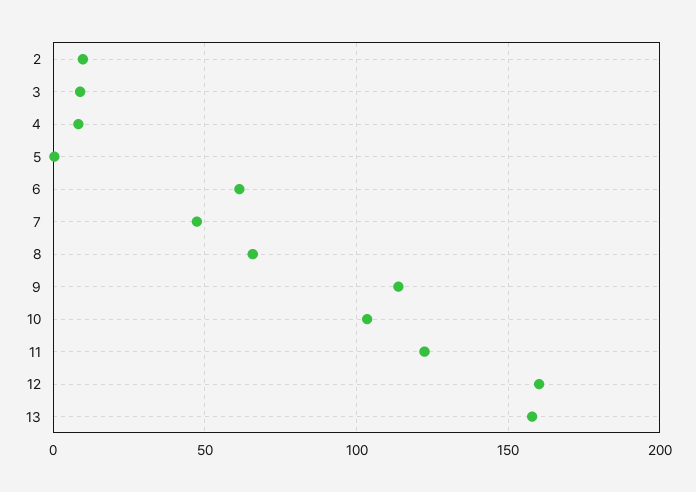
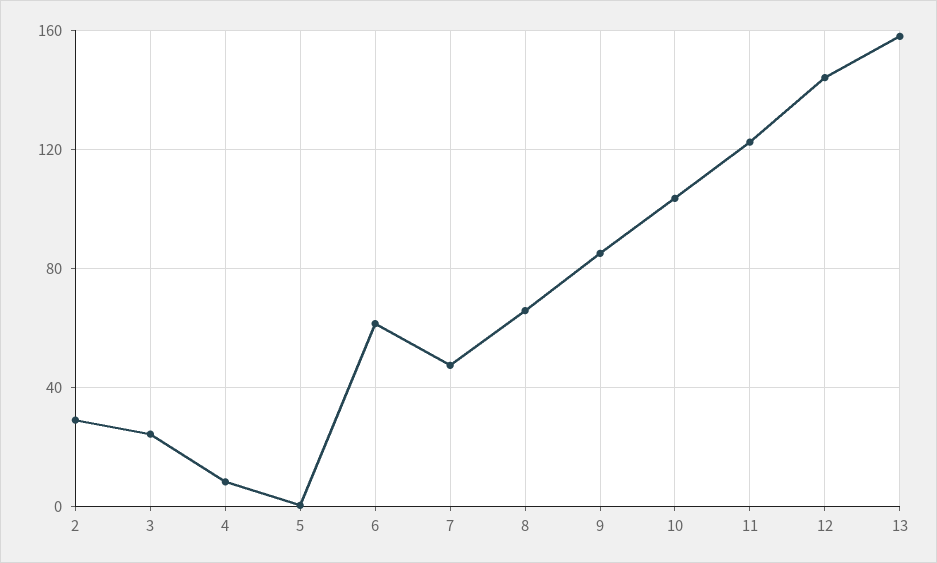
2: 10 -> 30
3: 10 -> 25
9: 115 -> 85
12: 160 -> 145

